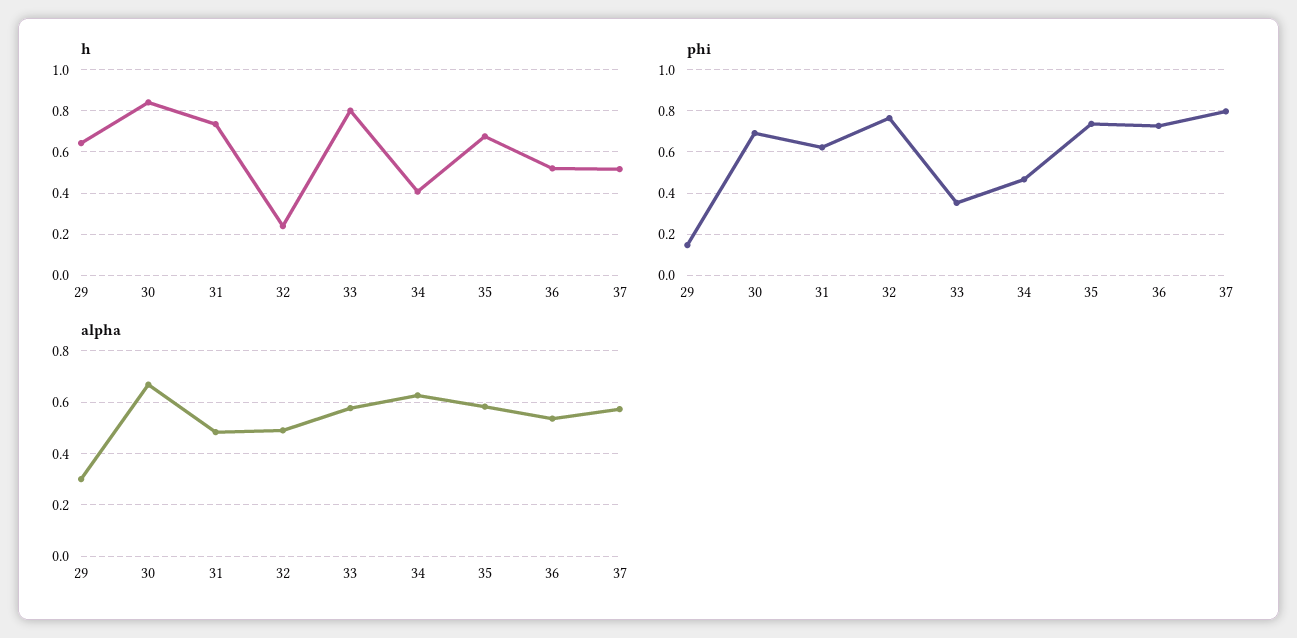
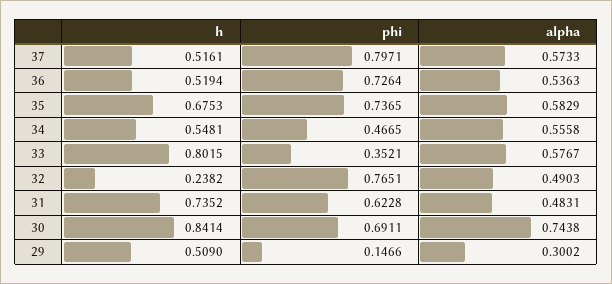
h, 29: 0.65 -> 0.509
h, 34: 0.4 -> 0.5481
alpha, 30: 0.675 -> 0.7438
alpha, 34: 0.625 -> 0.5558

